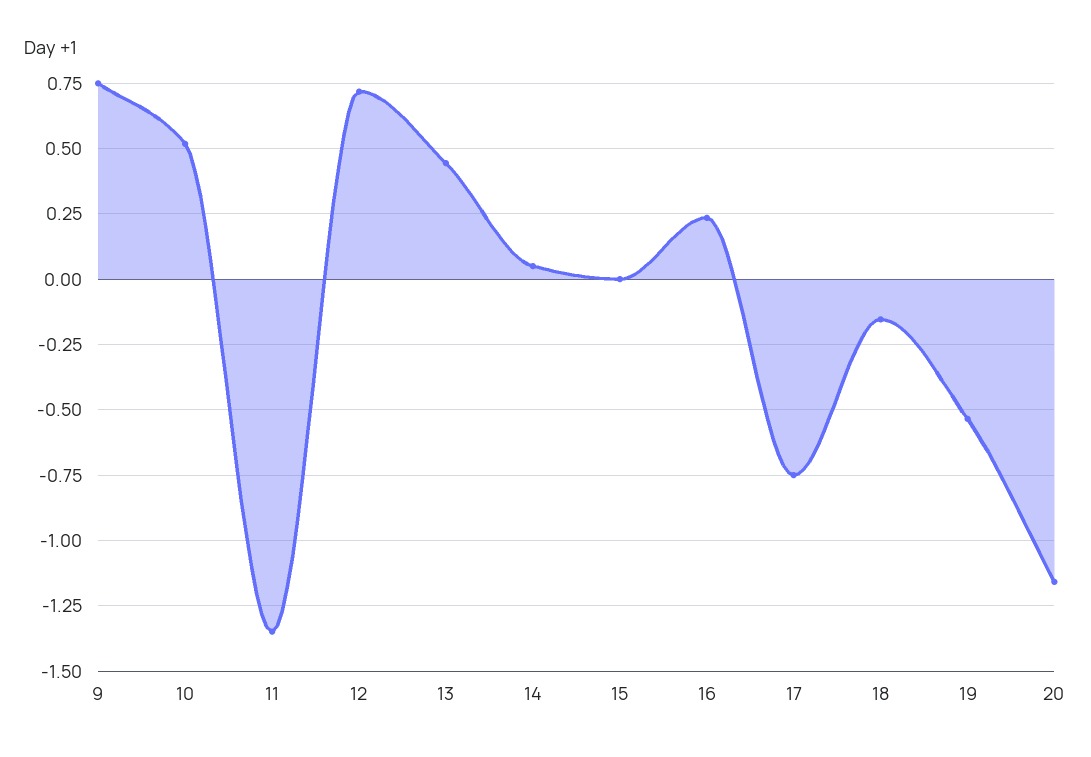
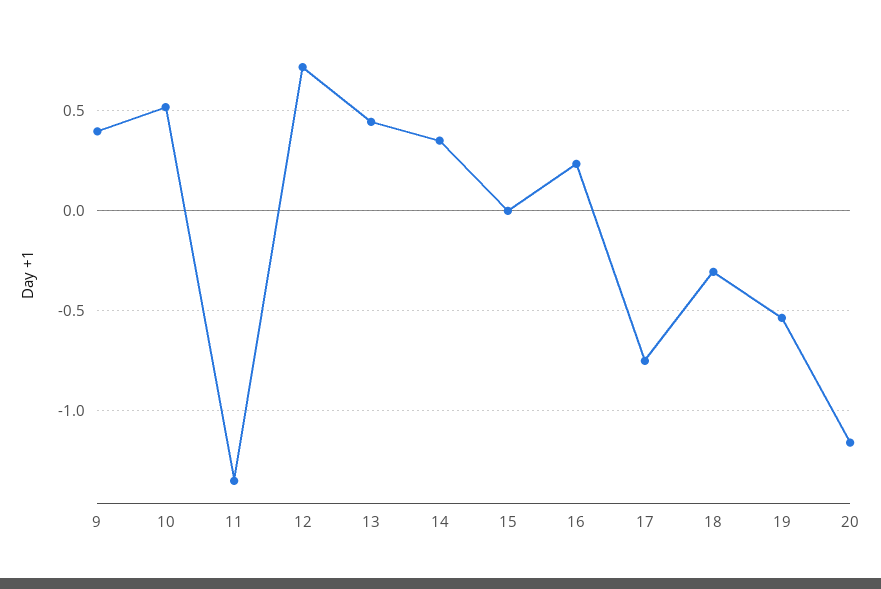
9: 0.75 -> 0.4
14: 0.05 -> 0.35
18: -0.15 -> -0.3

